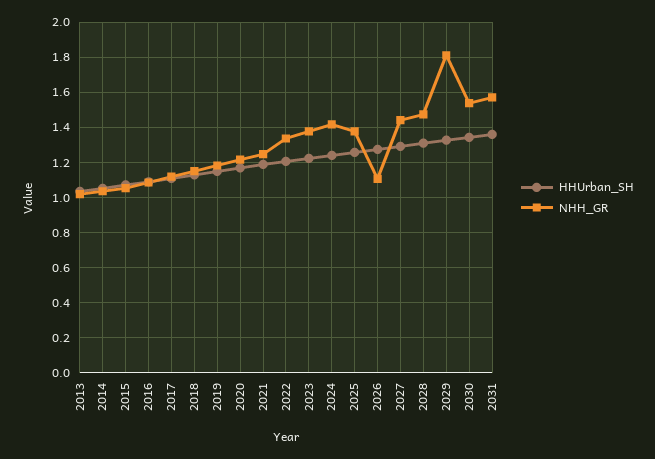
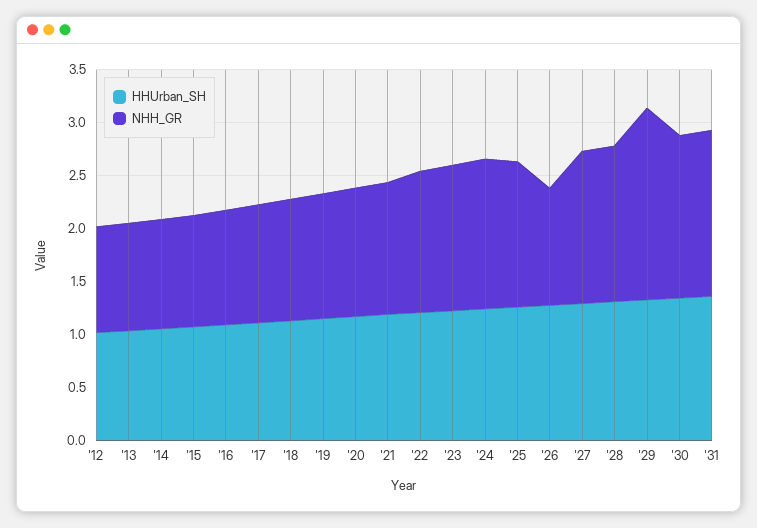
HHUrban_SH, '12: none -> 1
NHH_GR, '12: none -> 1

